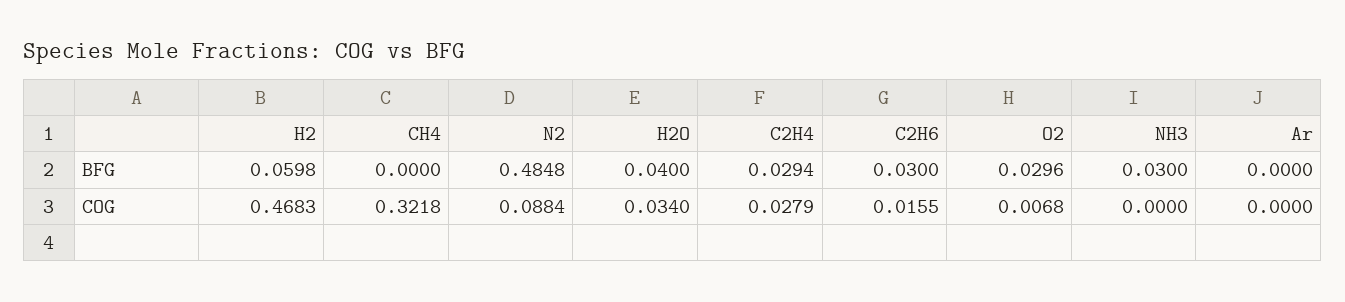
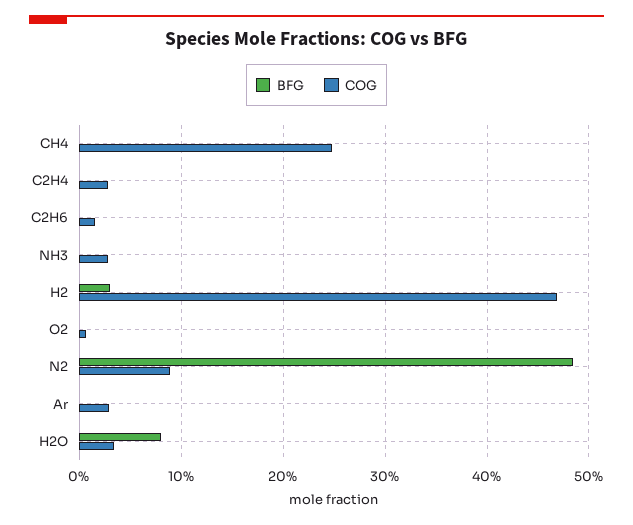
BFG, H2: 0.0598 -> 0.03
BFG, H2O: 0.04 -> 0.08
BFG, C2H4: 0.0294 -> 0
BFG, C2H6: 0.03 -> 0
BFG, O2: 0.0296 -> 0
BFG, NH3: 0.03 -> 0
COG, CH4: 0.3218 -> 0.25
COG, NH3: 0 -> 0.03
COG, Ar: 0 -> 0.03

